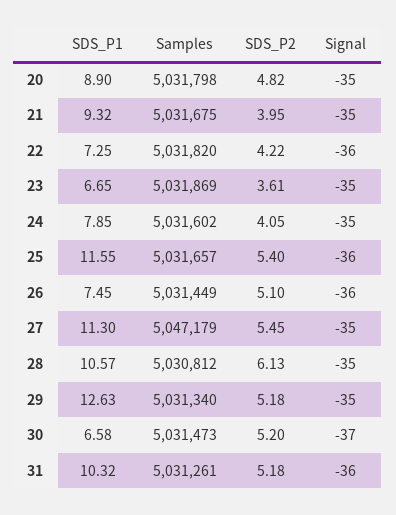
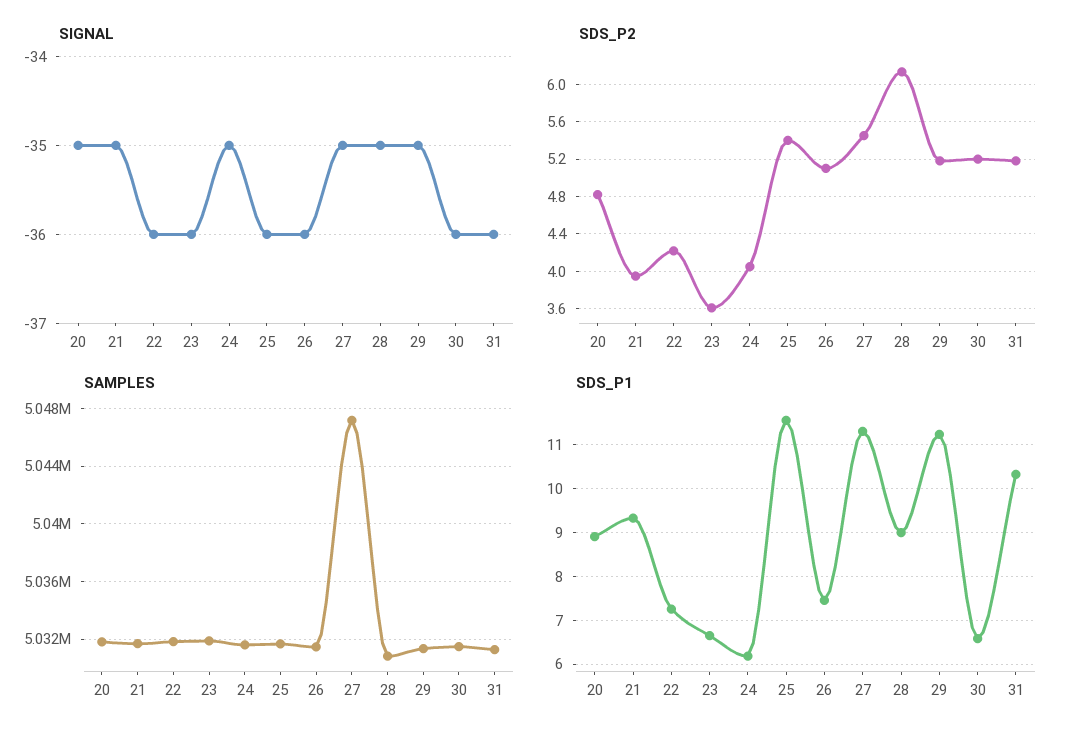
Signal, 23: -35 -> -36
SDS_P1, 24: 7.85 -> 6.2
SDS_P1, 28: 10.57 -> 9
SDS_P1, 29: 12.63 -> 11.2
Signal, 30: -37 -> -36

